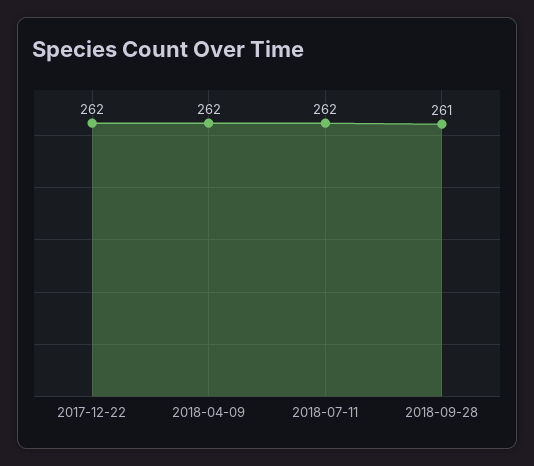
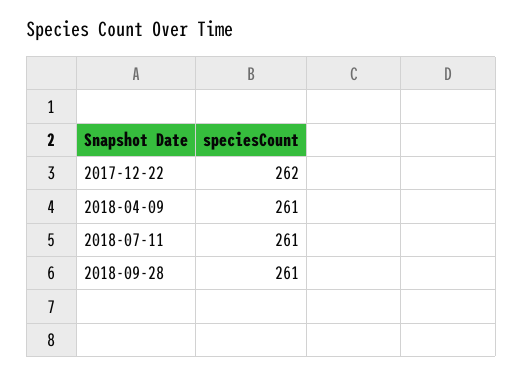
2018-04-09: 262 -> 261
2018-07-11: 262 -> 261

